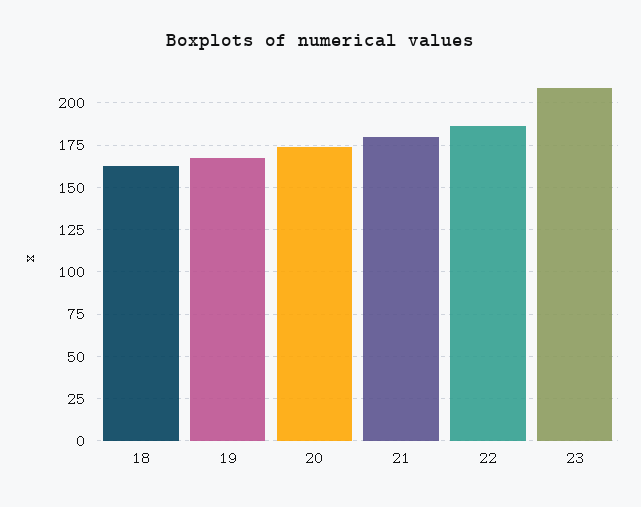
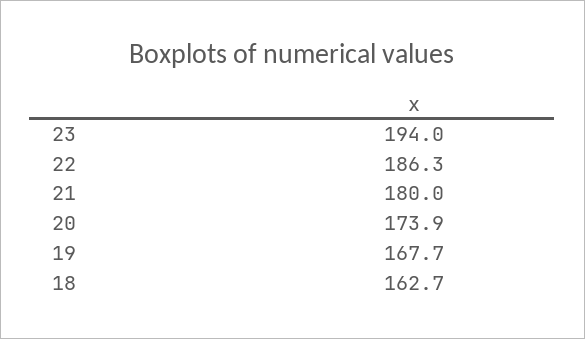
23: 210 -> 194

